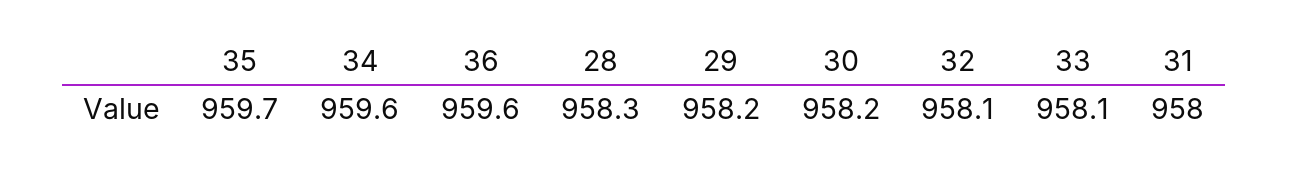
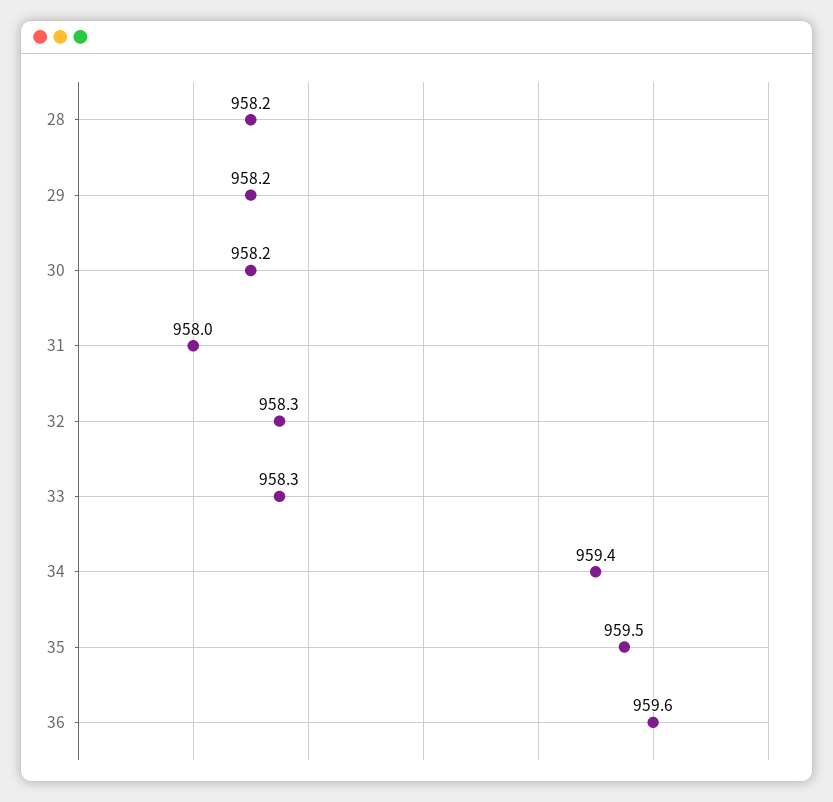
35: 959.7 -> 959.5
34: 959.6 -> 959.4
28: 958.3 -> 958.2
32: 958.1 -> 958.3
33: 958.1 -> 958.3

